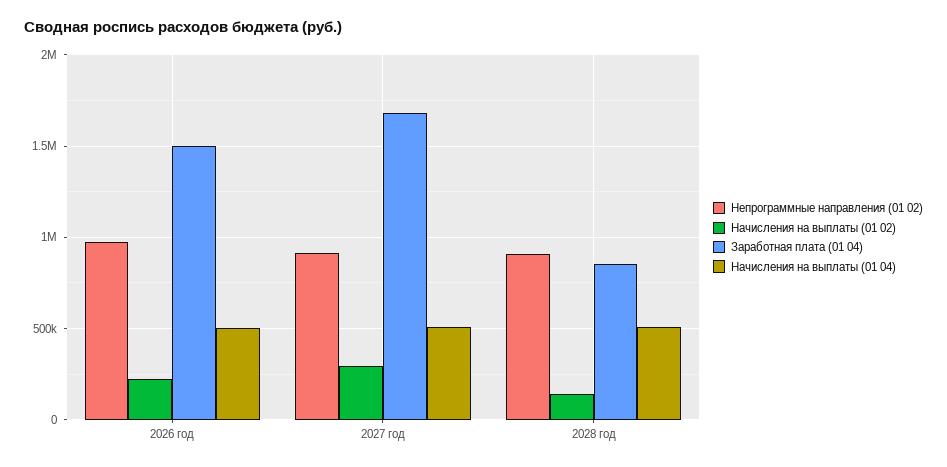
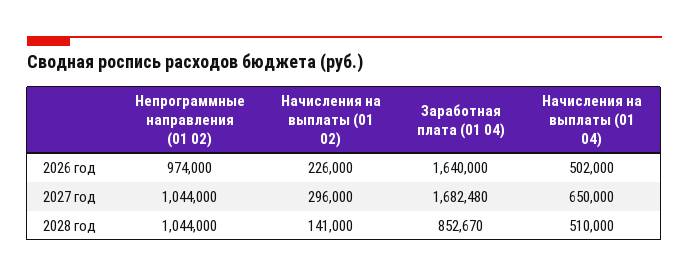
Заработная плата (01 04), 2026 год: 1500000 -> 1640000
Непрограммные направления (01 02), 2027 год: 900000 -> 1044000
Начисления на выплаты (01 04), 2027 год: 500000 -> 650000
Непрограммные направления (01 02), 2028 год: 900000 -> 1044000

